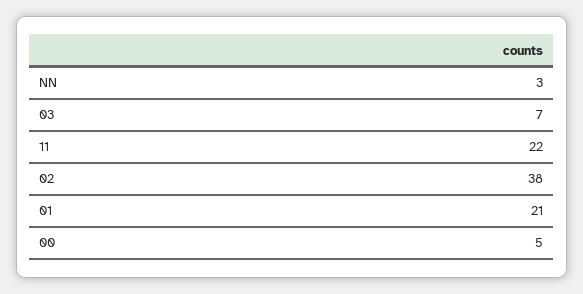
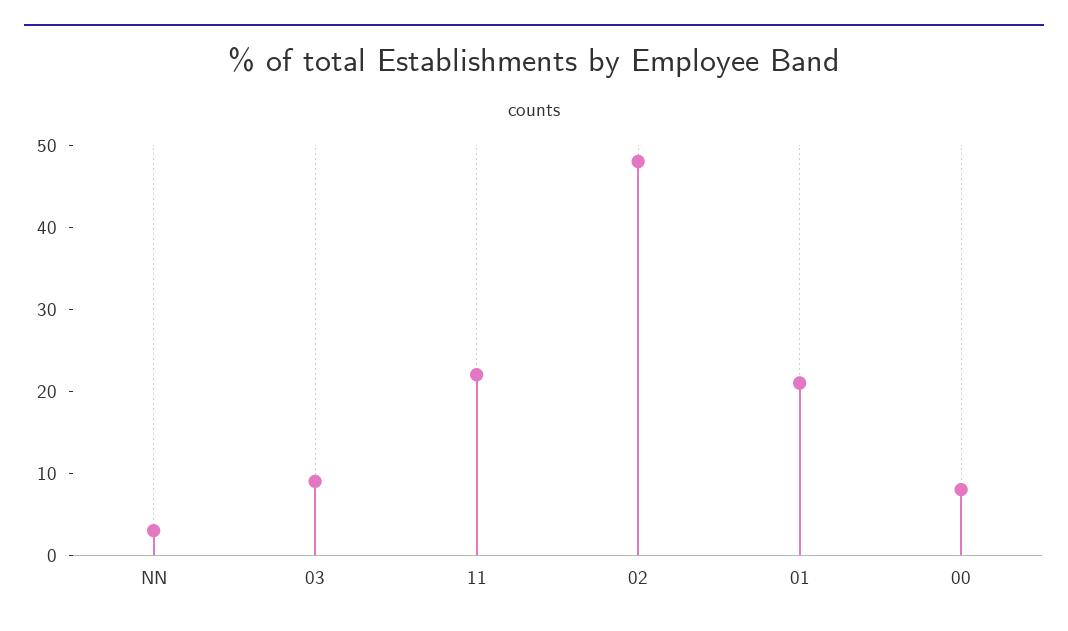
03: 7 -> 9
02: 38 -> 48
00: 5 -> 8

